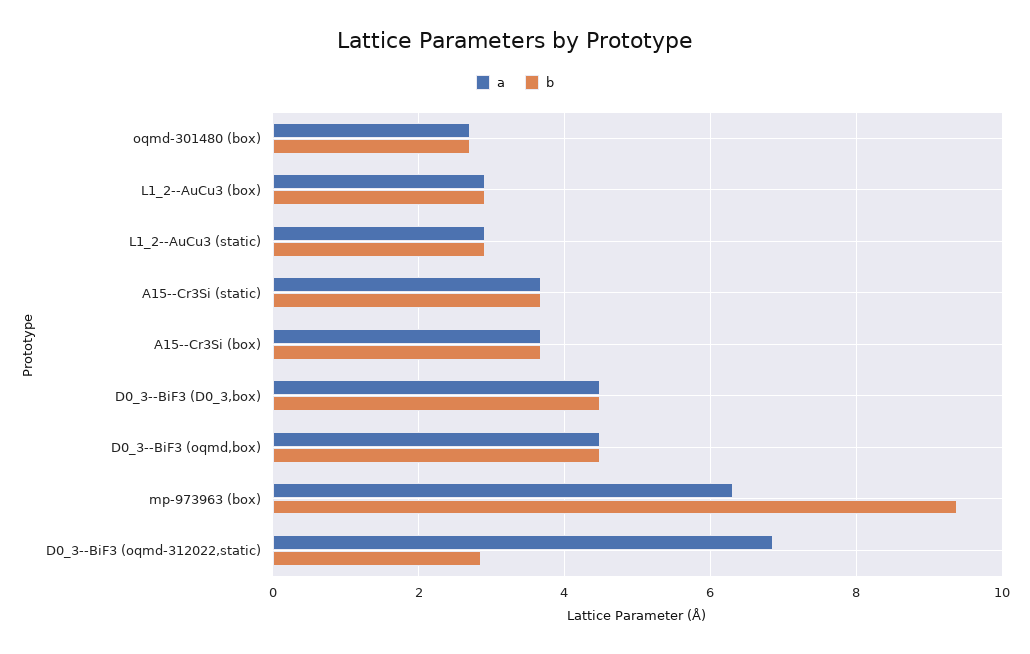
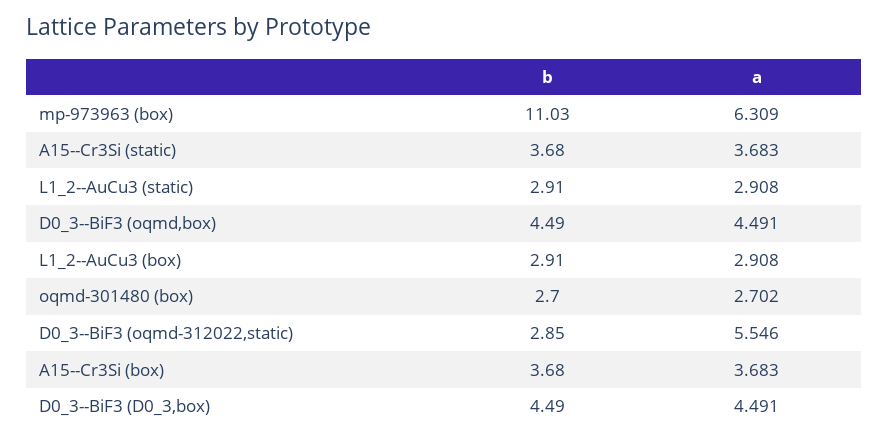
b, mp-973963 (box): 9.4 -> 11.03
a, D0_3--BiF3 (oqmd-312022,static): 6.8 -> 5.546

